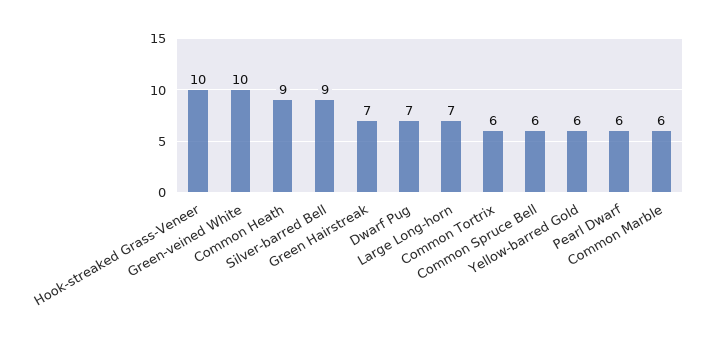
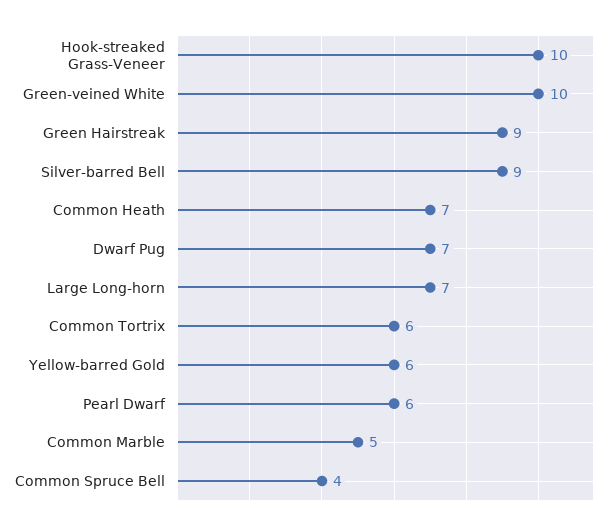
Common Heath: 9 -> 7
Green Hairstreak: 7 -> 9
Common Spruce Bell: 6 -> 4
Common Marble: 6 -> 5

